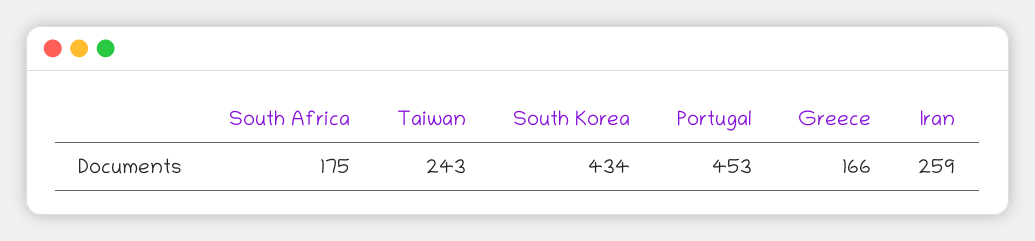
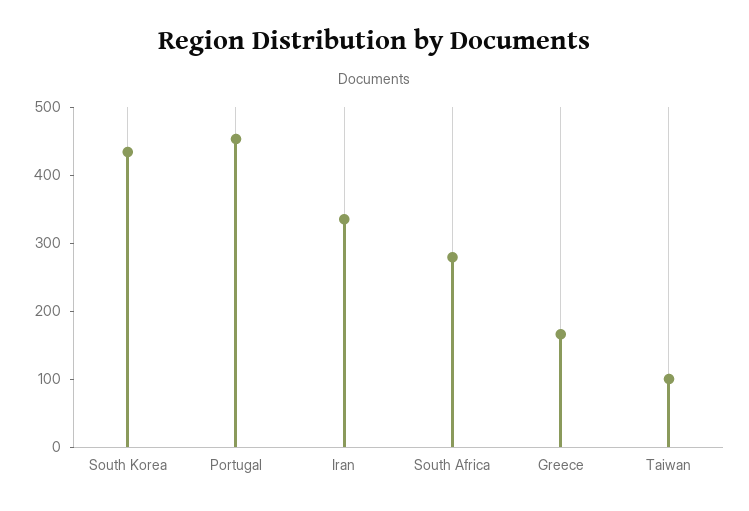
South Africa: 175 -> 280
Taiwan: 243 -> 100
Iran: 259 -> 340

